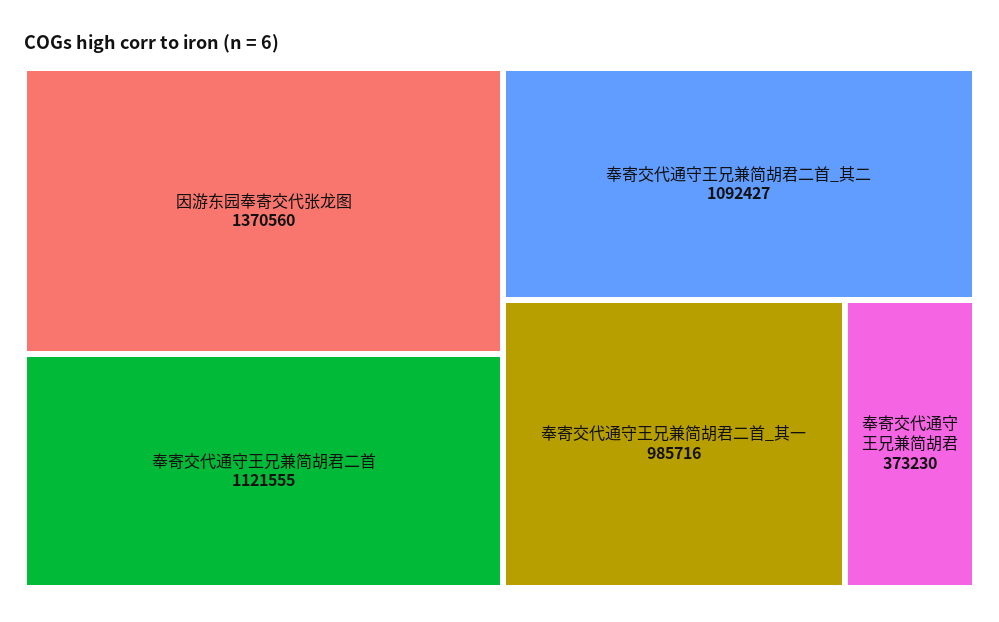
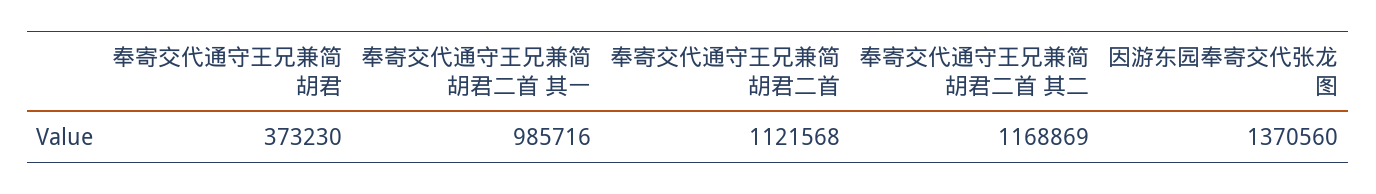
奉寄交代通守王兄兼简胡君二首: 1121555 -> 1121568
奉寄交代通守王兄兼简胡君二首_其二: 1092427 -> 1168869

